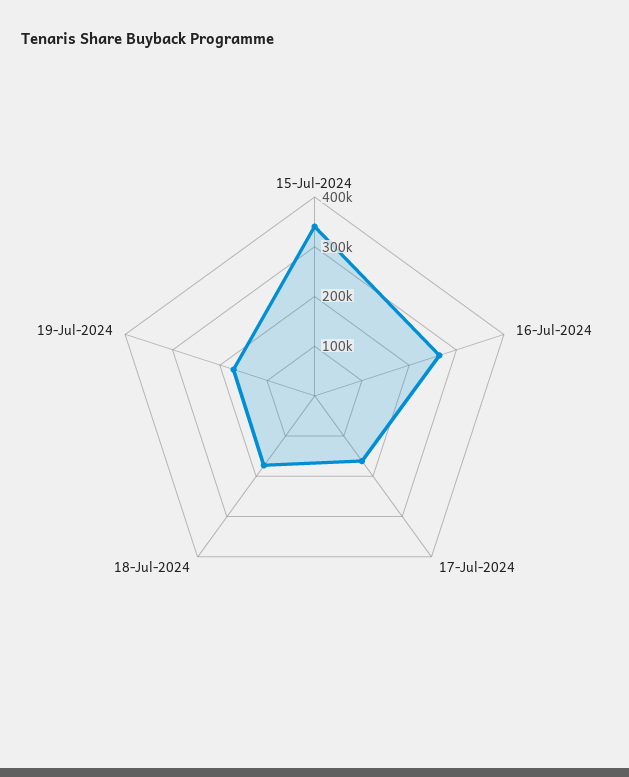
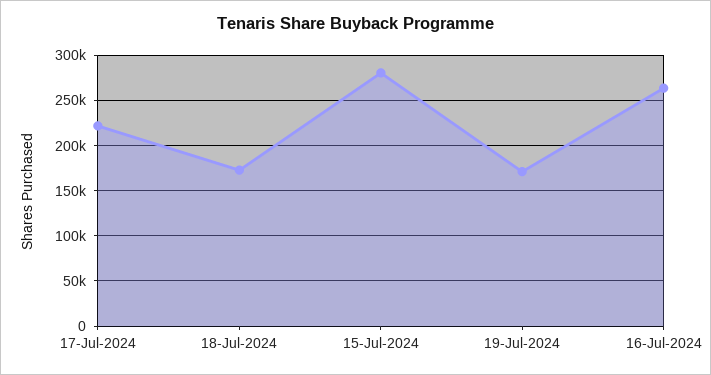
15-Jul-2024: 340000 -> 280000
17-Jul-2024: 160000 -> 220000

